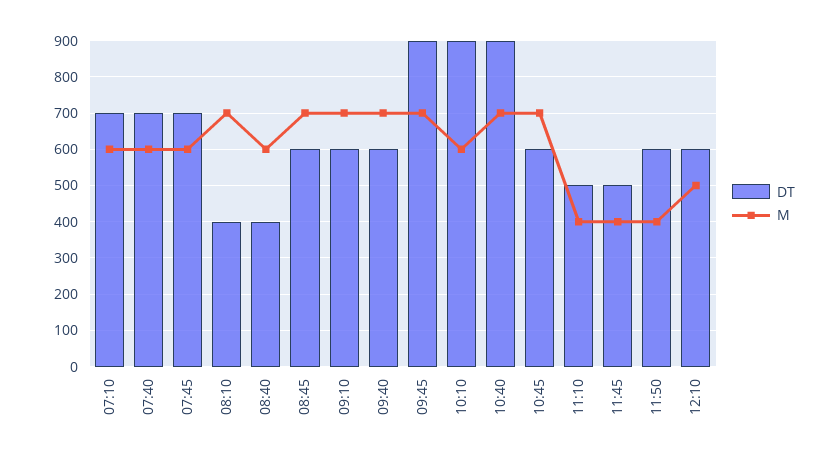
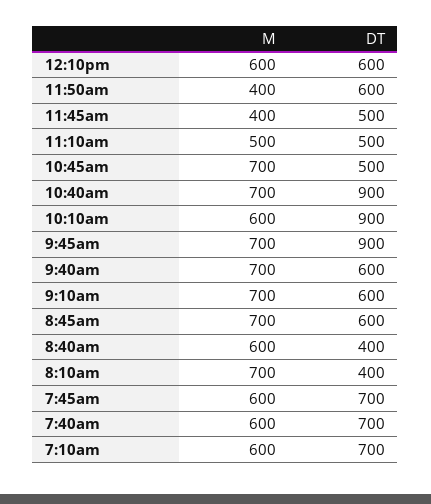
DT, 10:45: 600 -> 500
M, 11:10: 400 -> 500
M, 12:10: 500 -> 600

